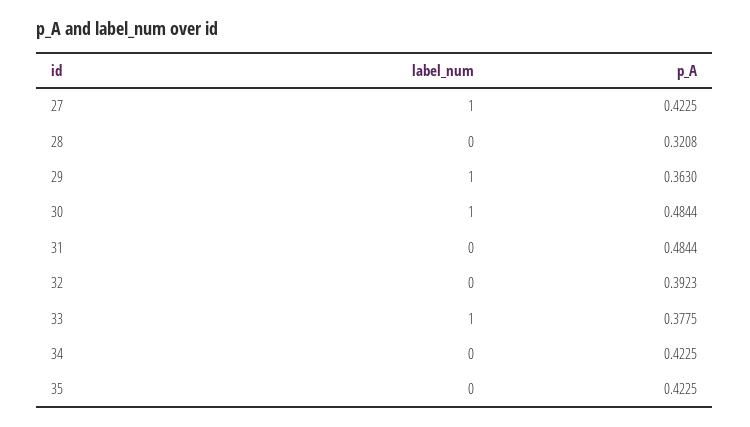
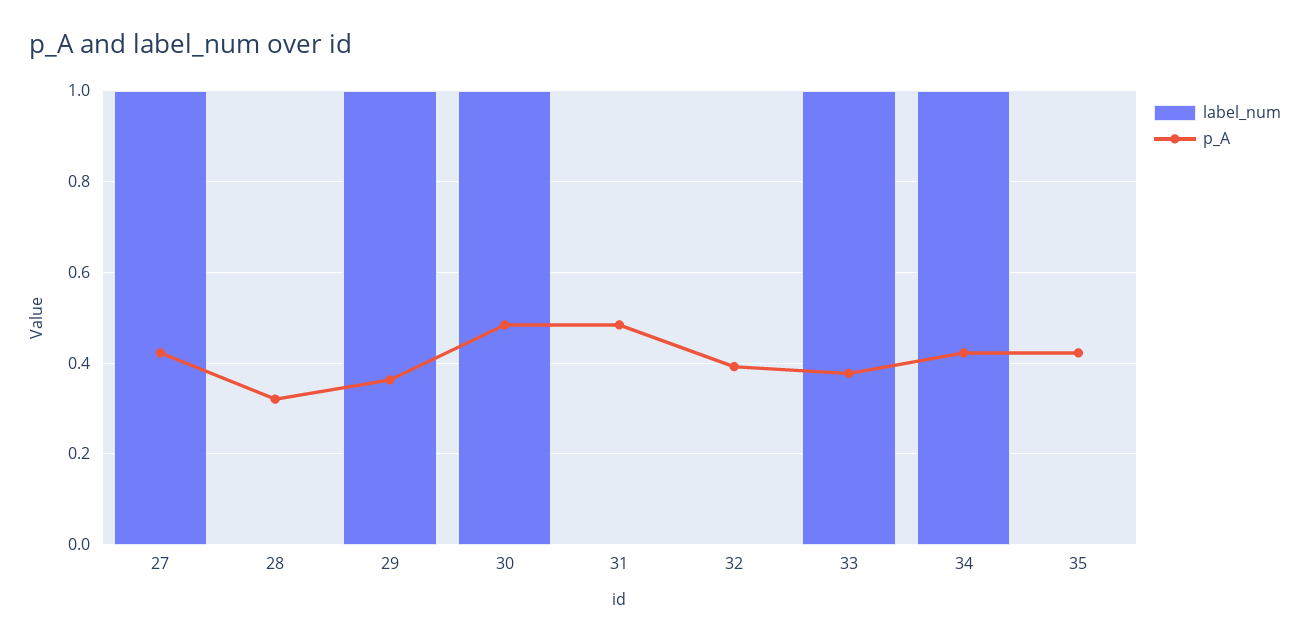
label_num, 34: 0 -> 1

